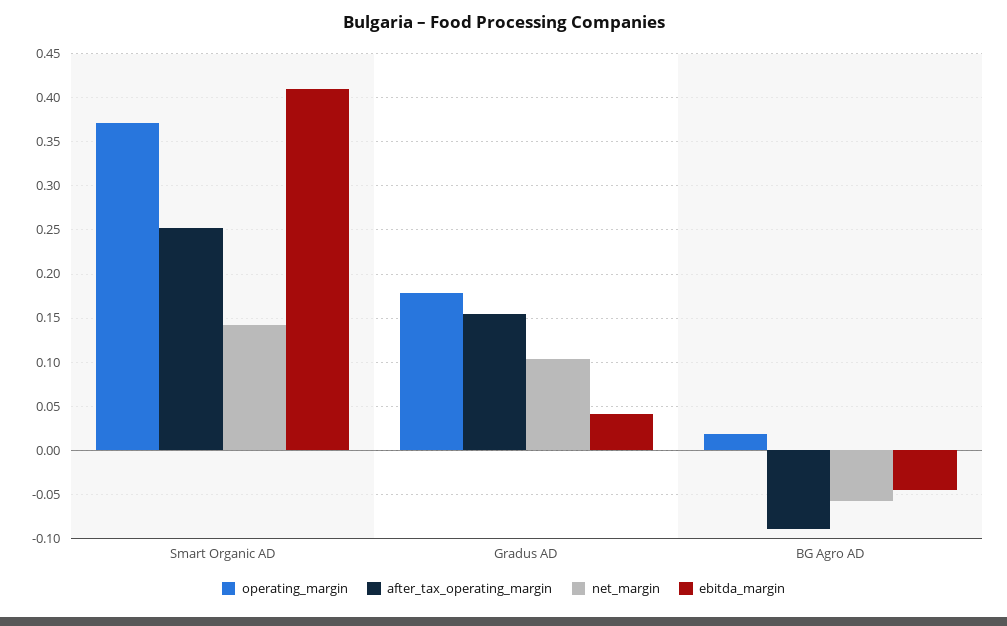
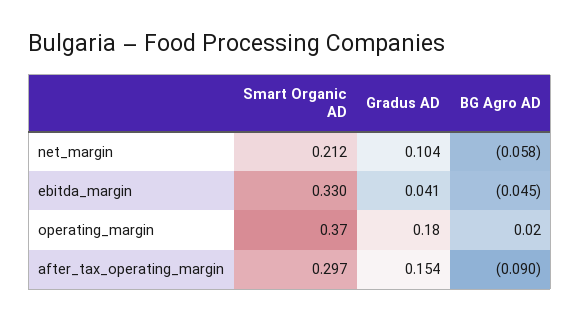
after_tax_operating_margin, Smart Organic AD: 0.25 -> 0.297
net_margin, Smart Organic AD: 0.14 -> 0.212
ebitda_margin, Smart Organic AD: 0.41 -> 0.33

